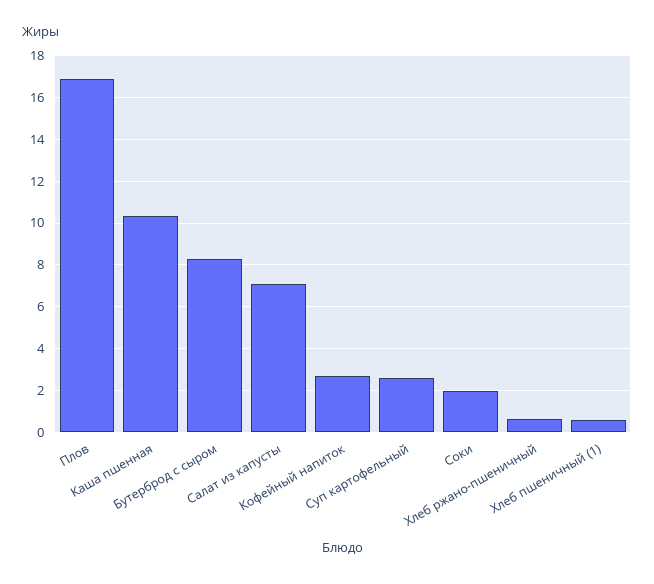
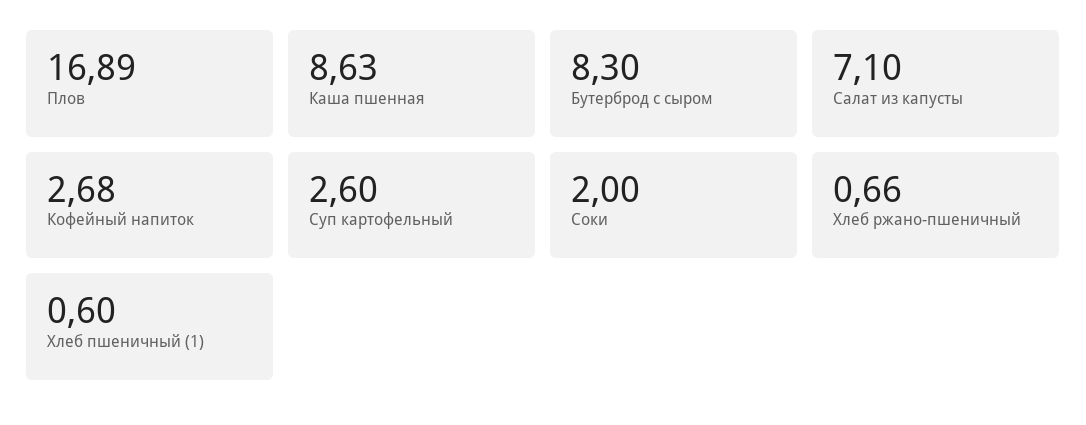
Каша пшенная: 10.5 -> 8.63

